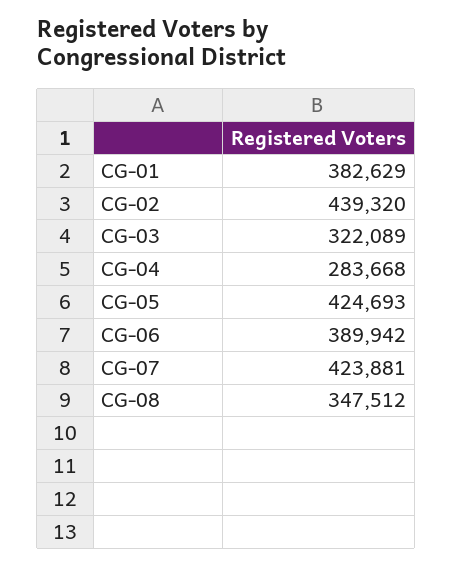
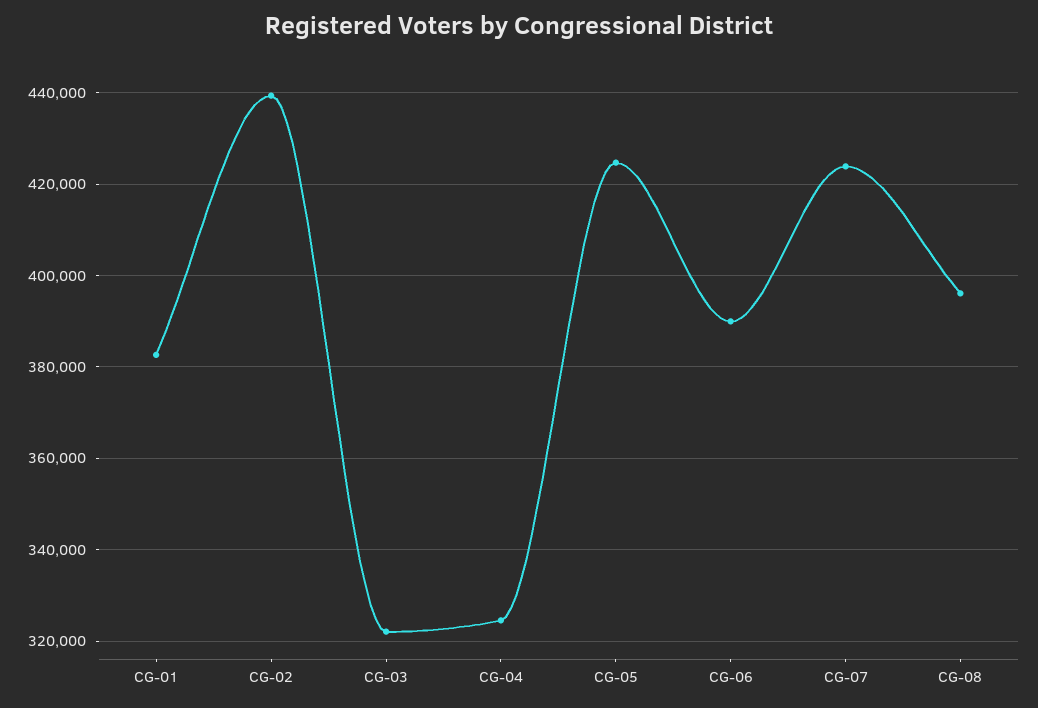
CG-04: 283668 -> 324000
CG-08: 347512 -> 396000

